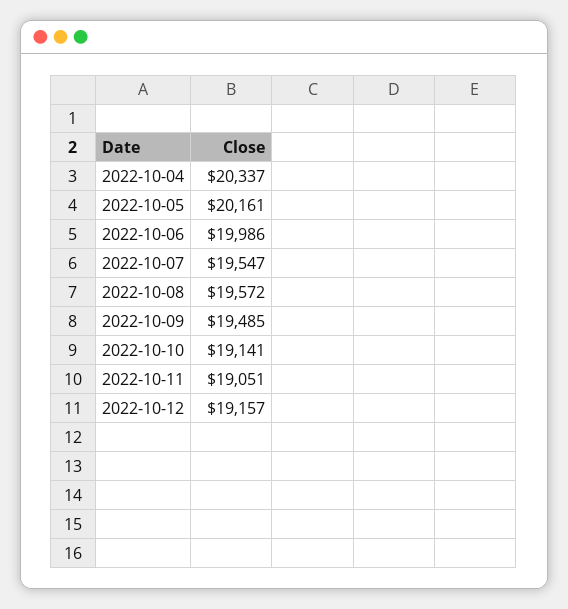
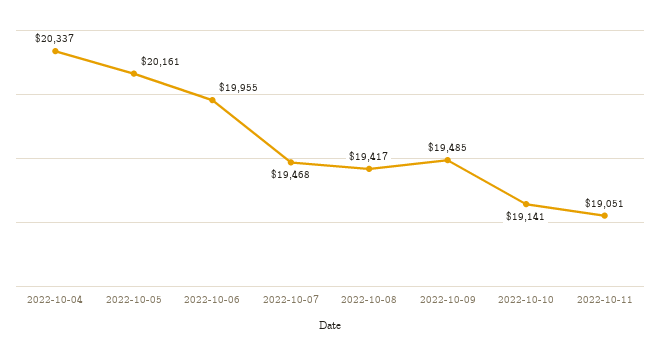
2022-10-06: 19986 -> 19955
2022-10-07: 19547 -> 19468
2022-10-08: 19572 -> 19417
2022-10-12: 19157 -> none

